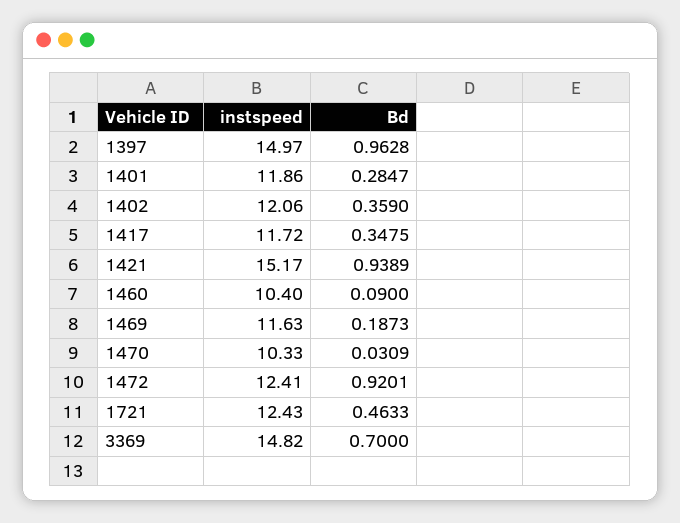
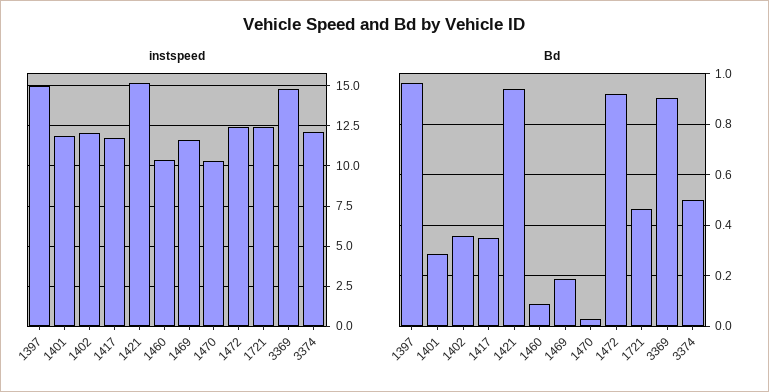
Bd, 3369: 0.7 -> 0.9
instspeed, 3374: none -> 12
Bd, 3374: none -> 0.5

